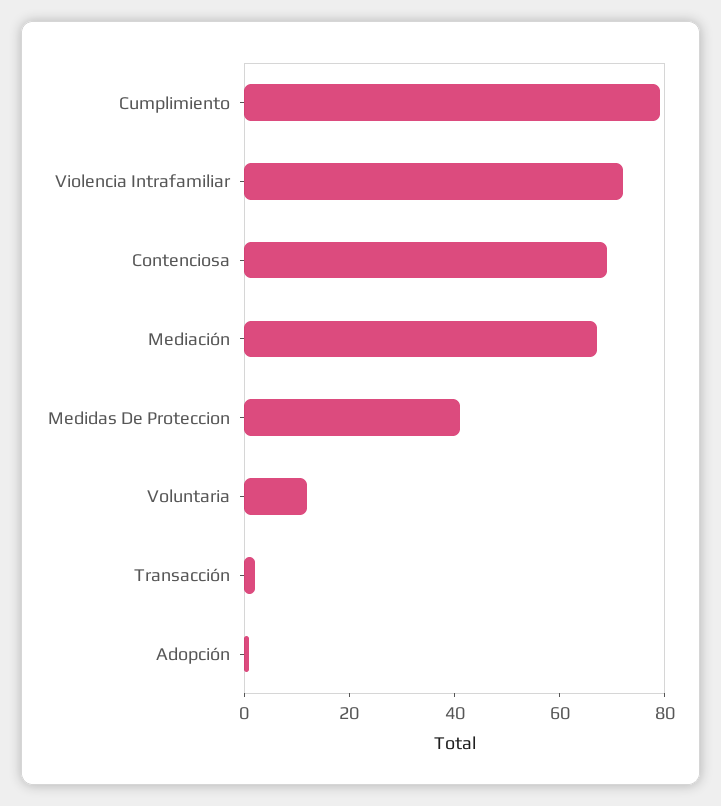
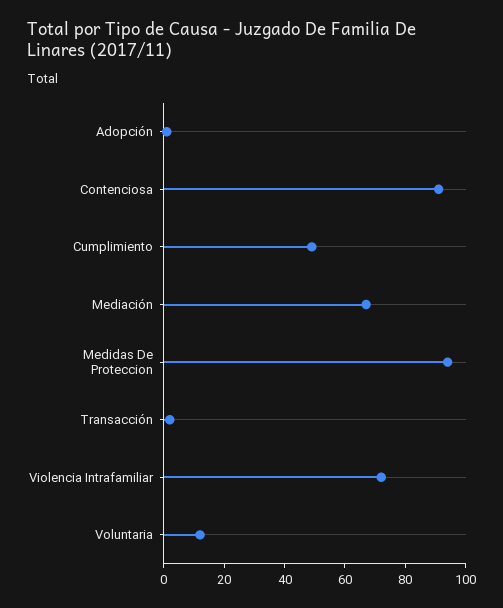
Cumplimiento: 80 -> 50
Contenciosa: 70 -> 90
Medidas De Proteccion: 40 -> 95

